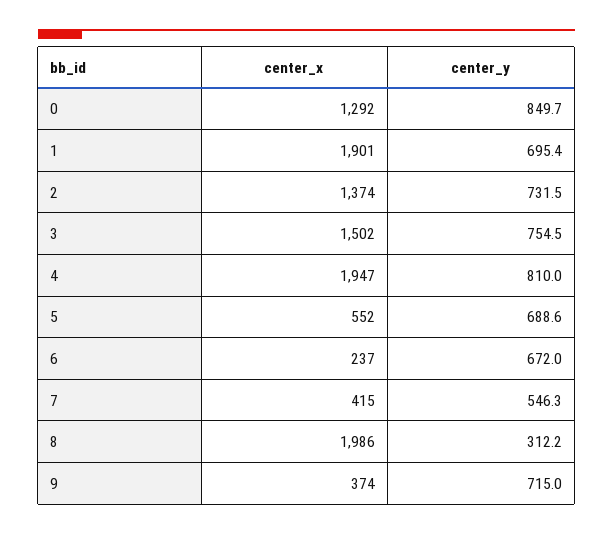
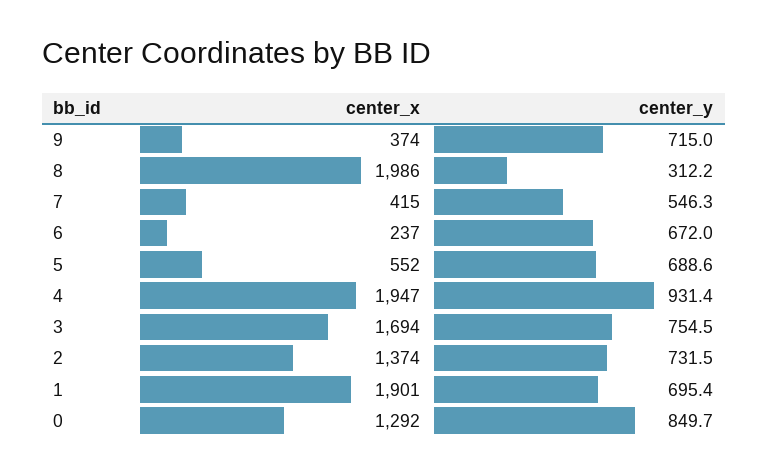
center_x, 3: 1502 -> 1694
center_y, 4: 810 -> 931.4

